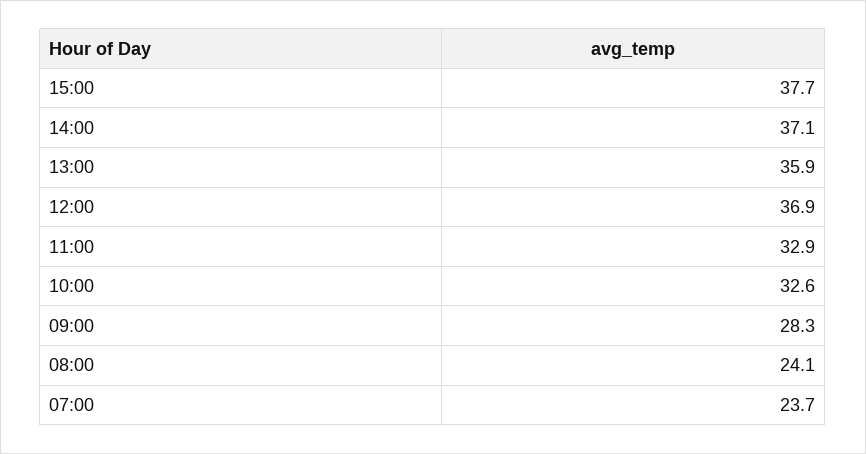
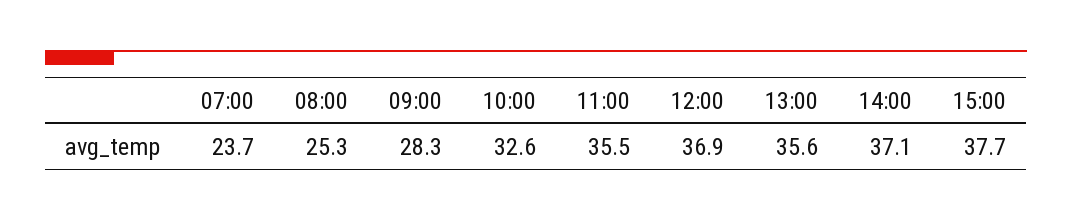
13:00: 35.9 -> 35.6
11:00: 32.9 -> 35.5
08:00: 24.1 -> 25.3

